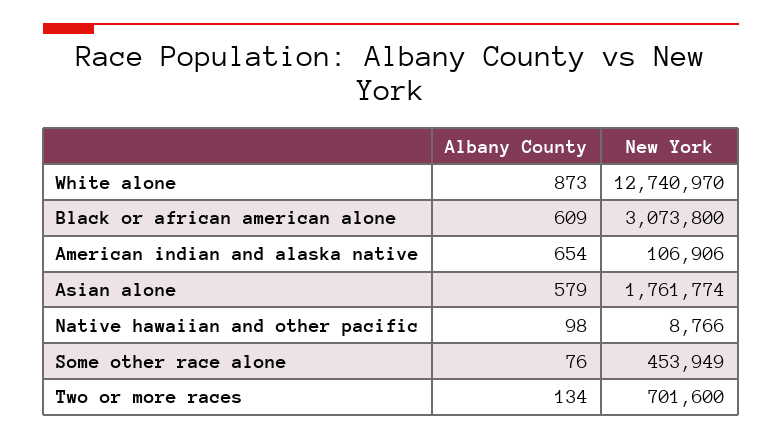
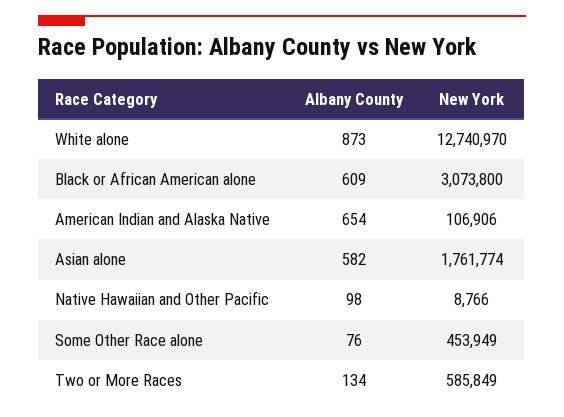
Albany County, Asian alone: 579 -> 582
New York, Two or more races: 701600 -> 585849

